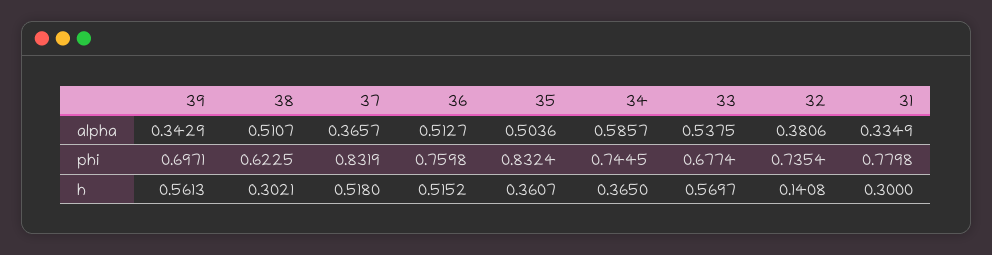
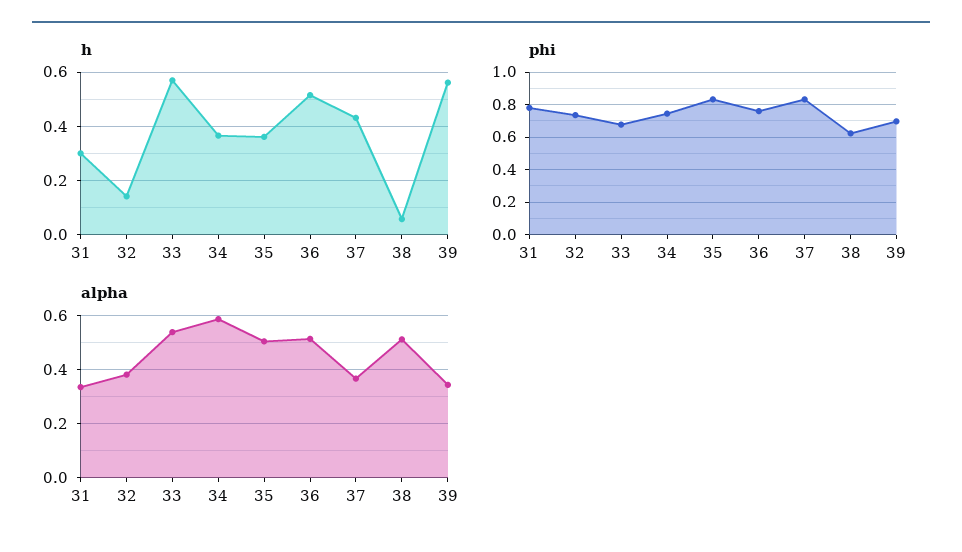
h, 38: 0.3021 -> 0.05
h, 37: 0.518 -> 0.425

